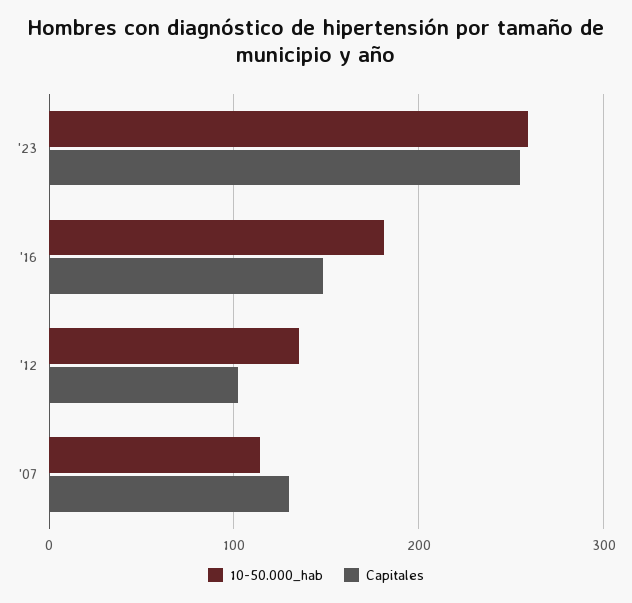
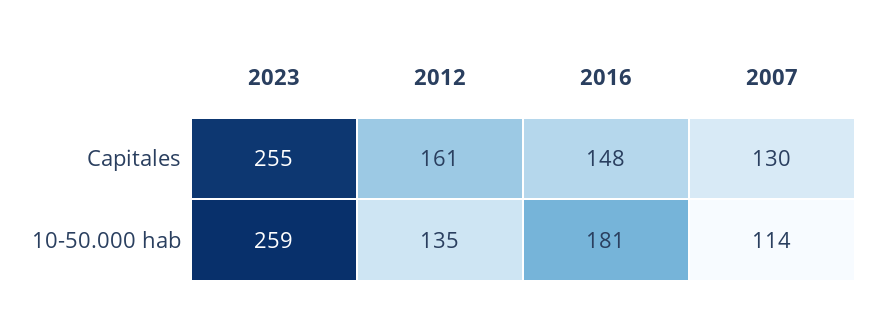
Capitales, '12: 100 -> 161

